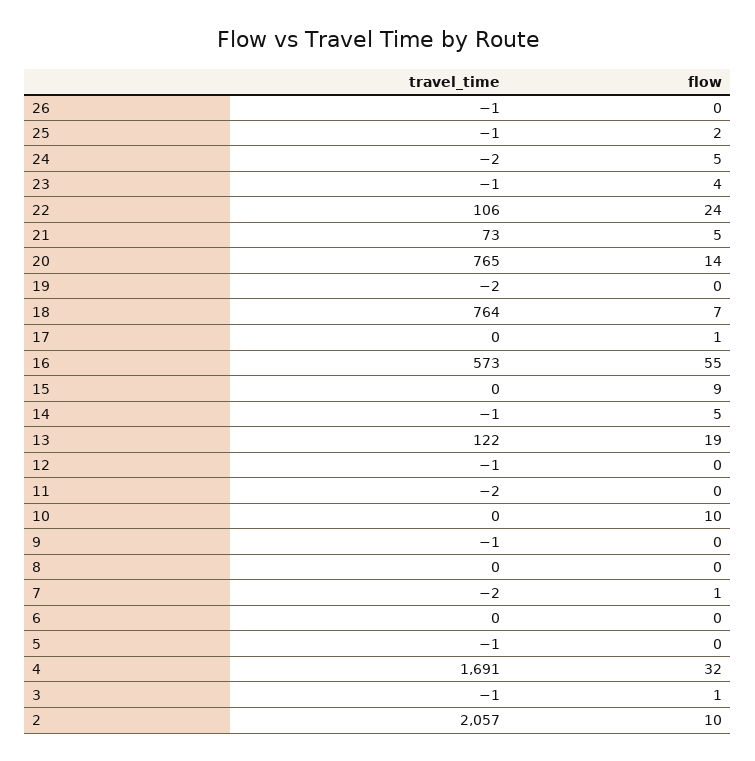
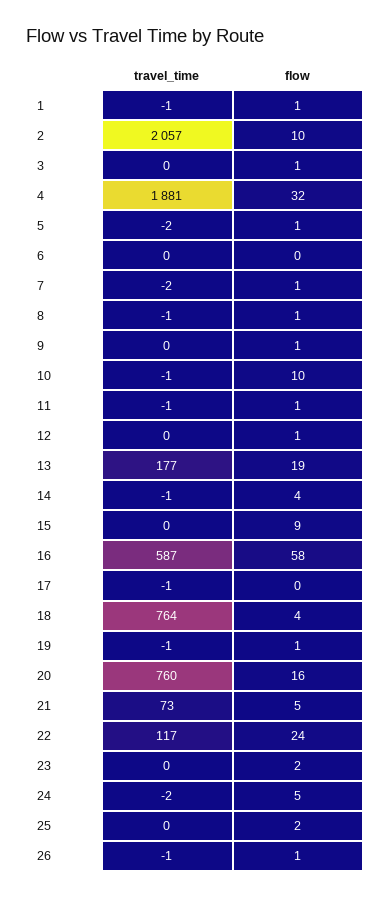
flow, 26: 0 -> 1
travel_time, 25: -1 -> 0
travel_time, 23: -1 -> 0
flow, 23: 4 -> 2
travel_time, 22: 106 -> 117
travel_time, 20: 765 -> 760
flow, 20: 14 -> 16
travel_time, 19: -2 -> -1
flow, 19: 0 -> 1
flow, 18: 7 -> 4
travel_time, 17: 0 -> -1
flow, 17: 1 -> 0
travel_time, 16: 573 -> 587
flow, 16: 55 -> 58
flow, 14: 5 -> 4
travel_time, 13: 122 -> 177
travel_time, 12: -1 -> 0
flow, 12: 0 -> 1
travel_time, 11: -2 -> -1
flow, 11: 0 -> 1
travel_time, 10: 0 -> -1
travel_time, 9: -1 -> 0
flow, 9: 0 -> 1
travel_time, 8: 0 -> -1
flow, 8: 0 -> 1
travel_time, 5: -1 -> -2
flow, 5: 0 -> 1
travel_time, 4: 1691 -> 1881
travel_time, 3: -1 -> 0
travel_time, 1: none -> -1
flow, 1: none -> 1

